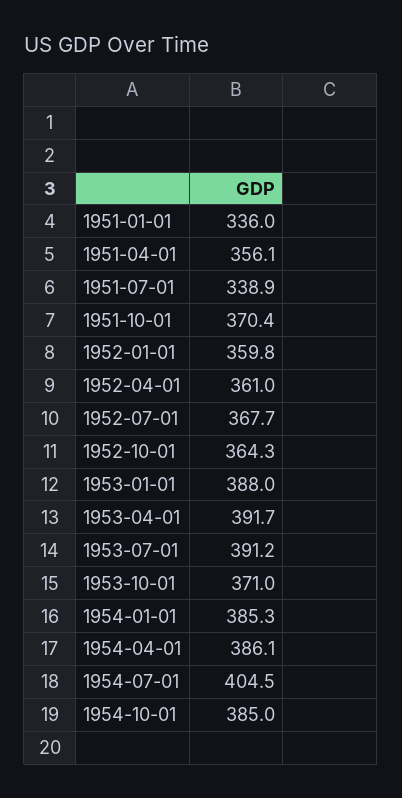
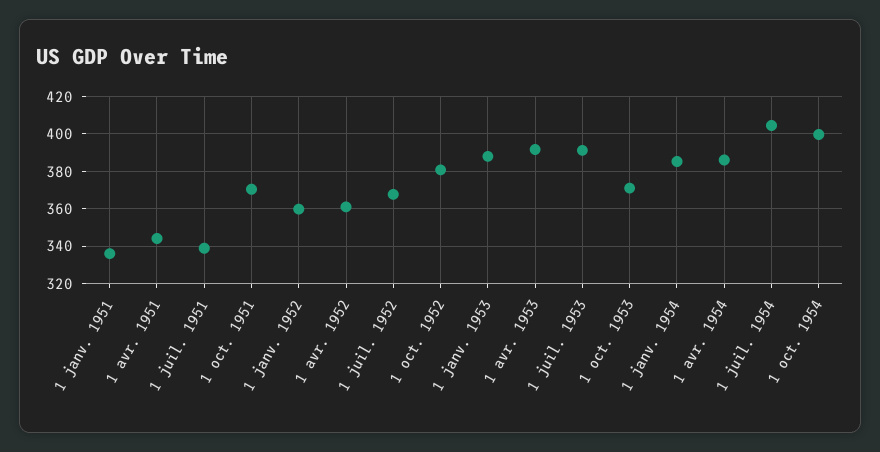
1951-04-01: 356.1 -> 345
1952-10-01: 364.3 -> 380
1954-10-01: 385 -> 400

